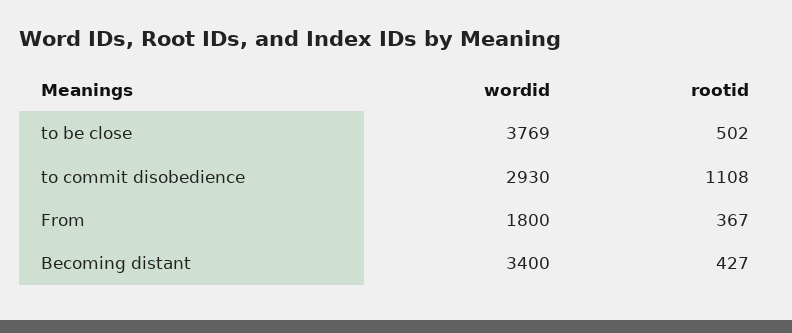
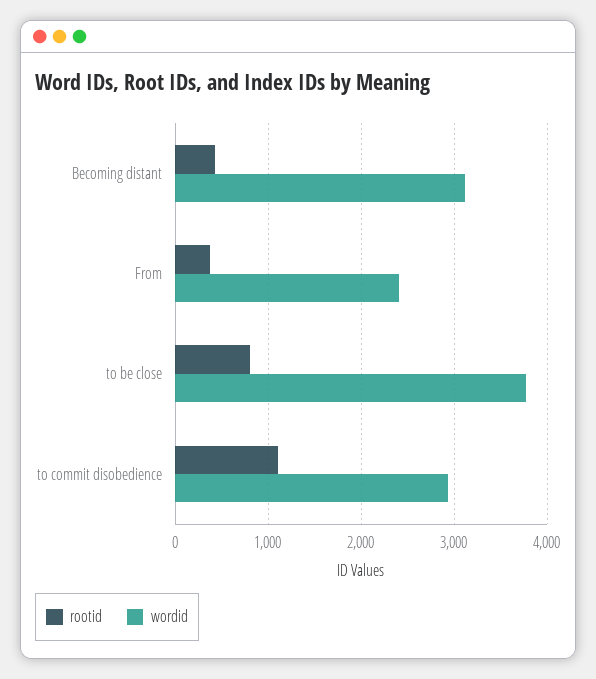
rootid, to be close: 502 -> 800
wordid, From: 1800 -> 2400
wordid, Becoming distant: 3400 -> 3100

